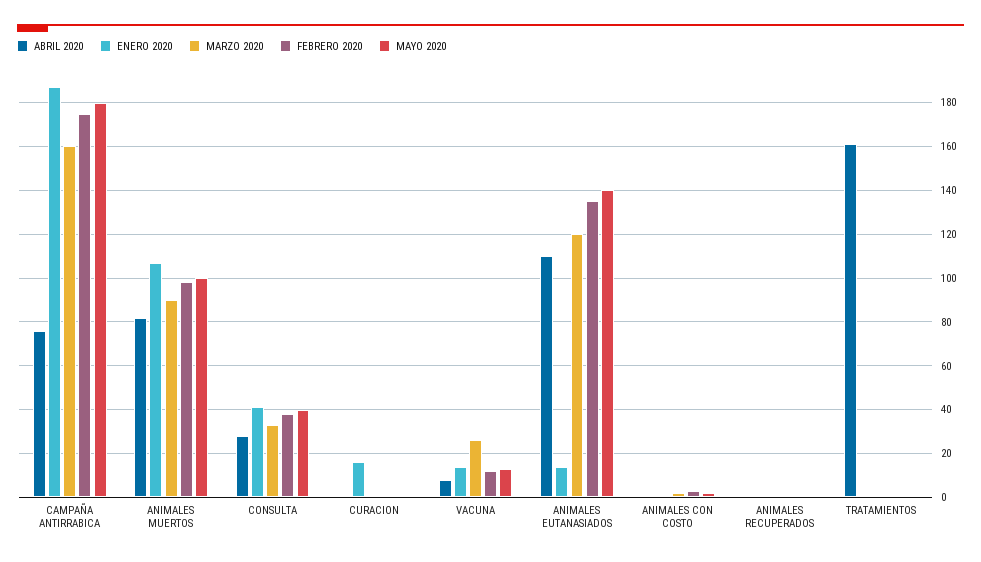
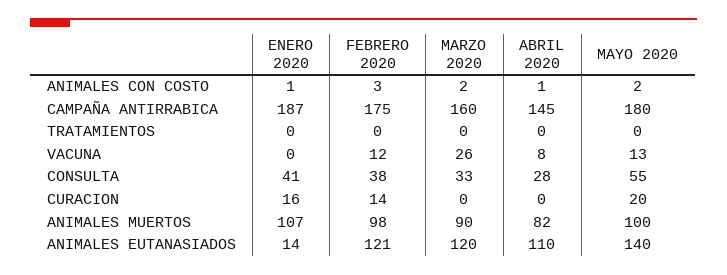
ABRIL 2020, CAMPAÑA ANTIRRABICA: 75 -> 145
MAYO 2020, CONSULTA: 40 -> 55
FEBRERO 2020, CURACION: 0 -> 14
MAYO 2020, CURACION: 0 -> 20
ENERO 2020, VACUNA: 15 -> 0
FEBRERO 2020, ANIMALES EUTANASIADOS: 135 -> 121
ABRIL 2020, ANIMALES RECUPERADOS: 0 -> none
ENERO 2020, ANIMALES RECUPERADOS: 0 -> none
MARZO 2020, ANIMALES RECUPERADOS: 0 -> none
FEBRERO 2020, ANIMALES RECUPERADOS: 0 -> none
MAYO 2020, ANIMALES RECUPERADOS: 0 -> none
ABRIL 2020, TRATAMIENTOS: 160 -> 0

